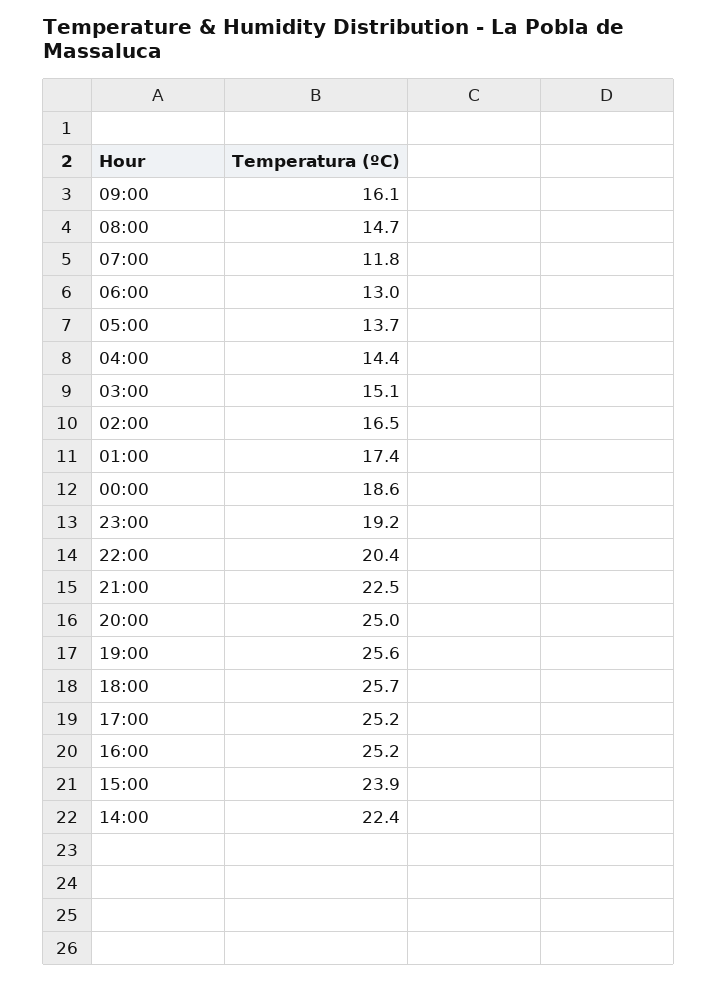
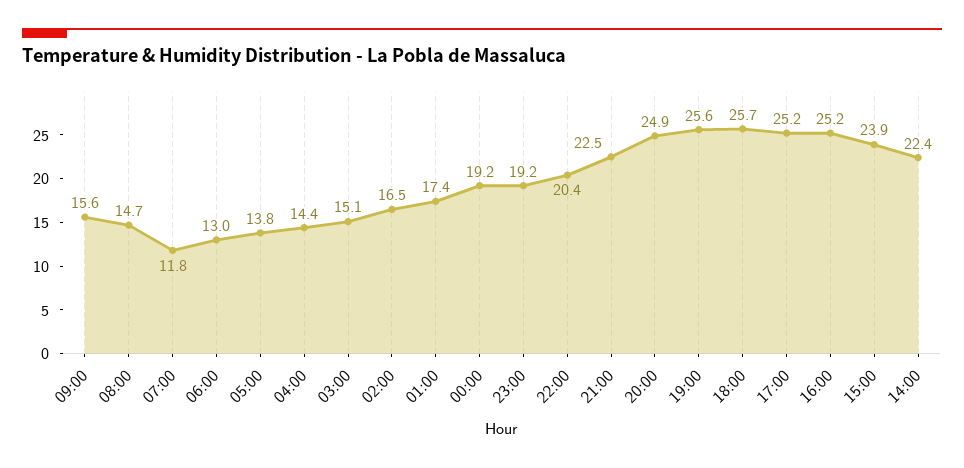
09:00: 16.1 -> 15.6
05:00: 13.7 -> 13.8
00:00: 18.6 -> 19.2
20:00: 25 -> 24.9

